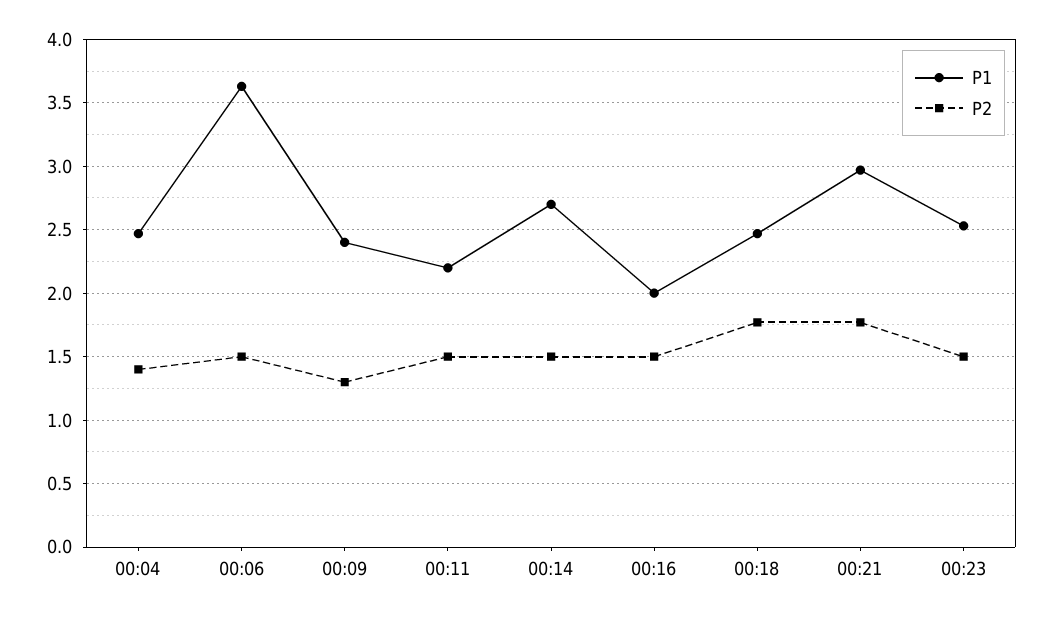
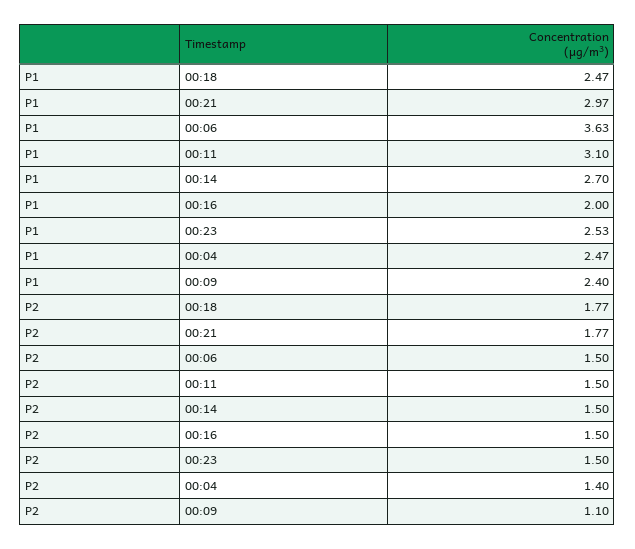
P2, 00:09: 1.3 -> 1.1
P1, 00:11: 2.2 -> 3.1

